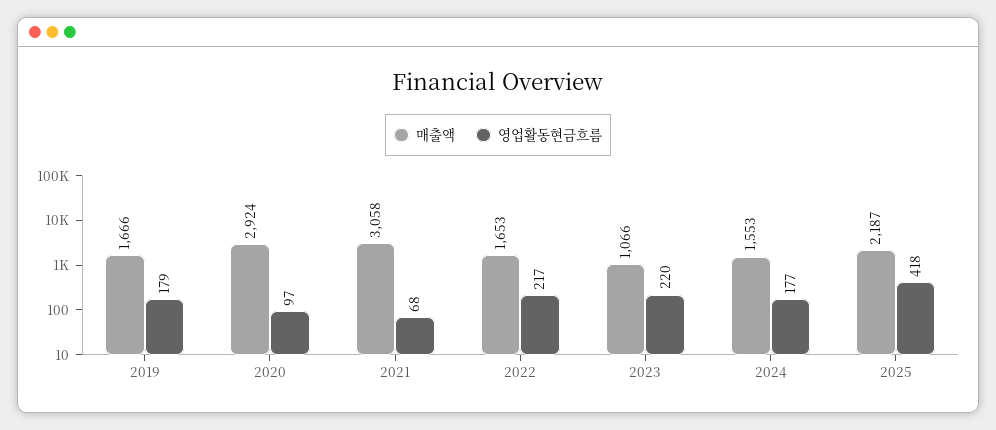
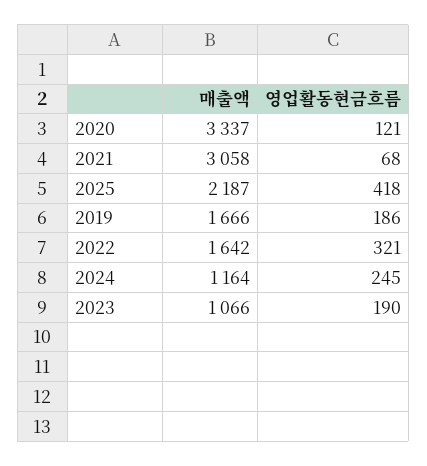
영업활동현금흐름, 2019: 179 -> 186
매출액, 2020: 2924 -> 3337
영업활동현금흐름, 2020: 97 -> 121
매출액, 2022: 1653 -> 1642
영업활동현금흐름, 2022: 217 -> 321
영업활동현금흐름, 2023: 220 -> 190
매출액, 2024: 1553 -> 1164
영업활동현금흐름, 2024: 177 -> 245

